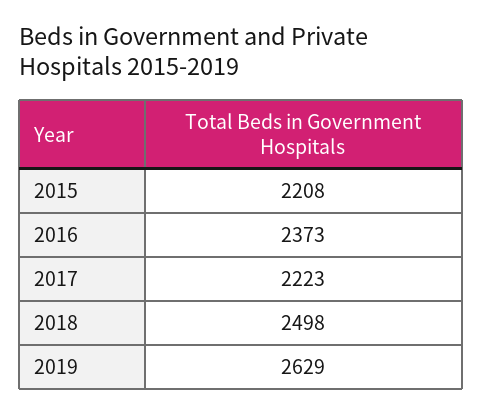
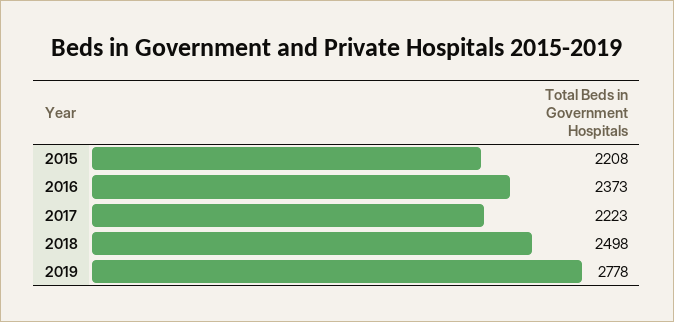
2019: 2629 -> 2778

